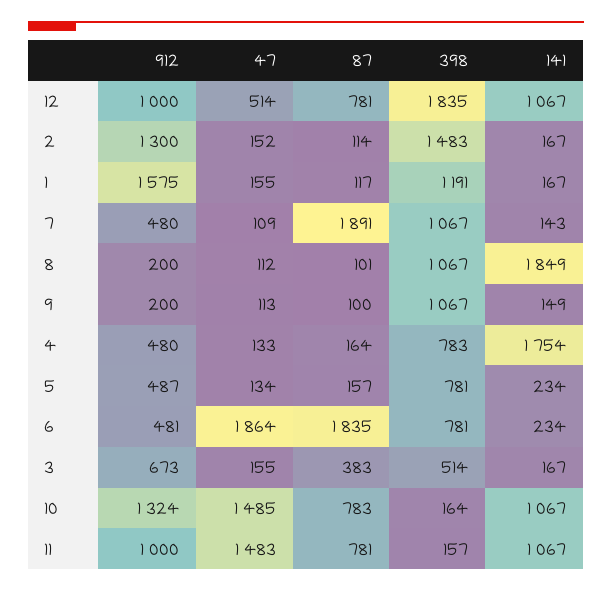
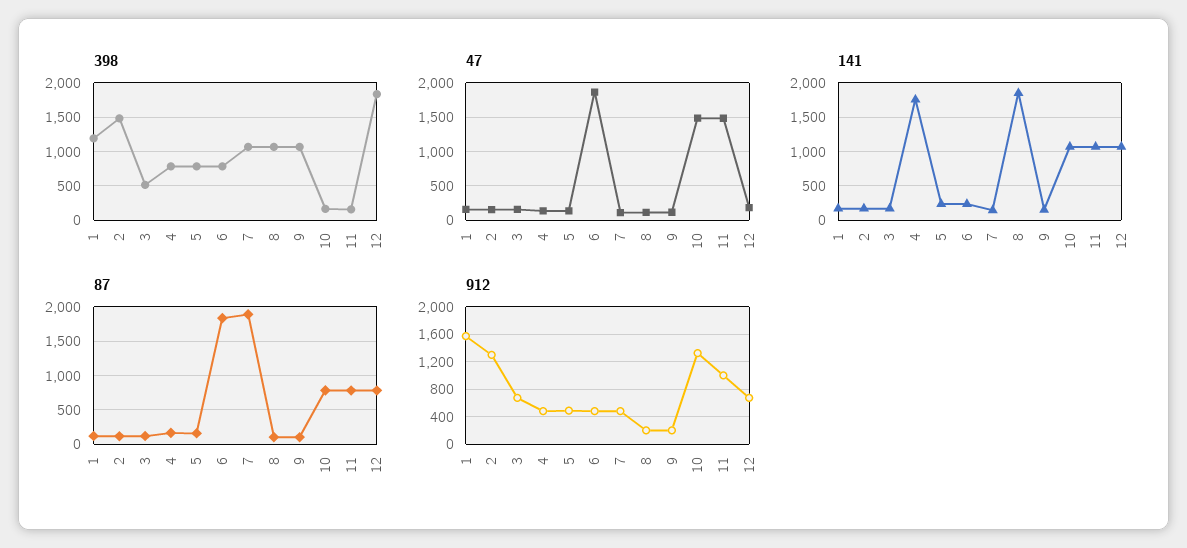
912, 12: 1000 -> 700
47, 12: 514 -> 200
87, 3: 383 -> 100

